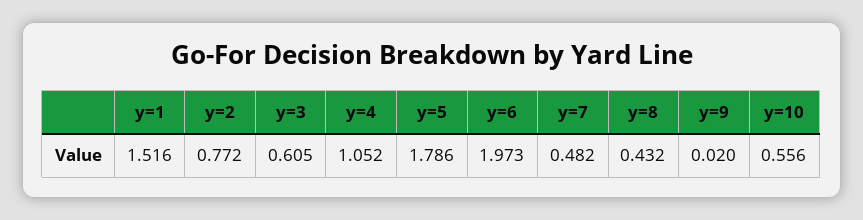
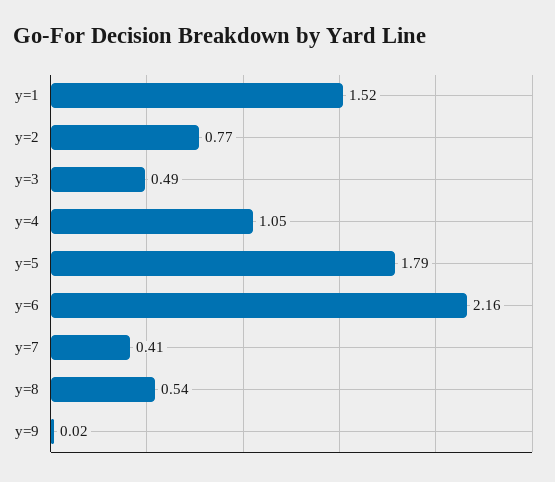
y=3: 0.605 -> 0.49
y=6: 1.973 -> 2.16
y=7: 0.482 -> 0.41
y=8: 0.432 -> 0.54
y=10: 0.556 -> none

